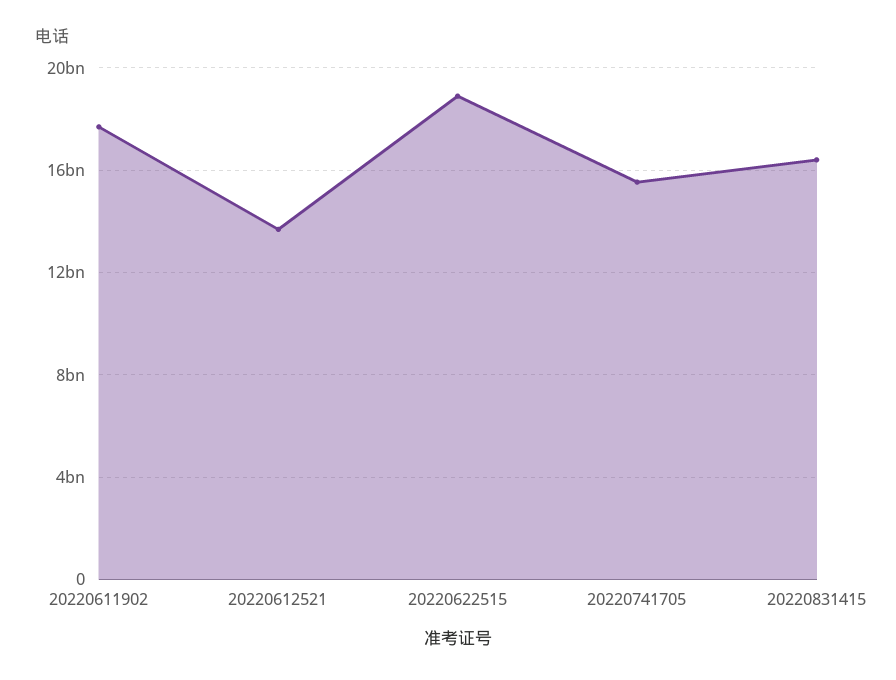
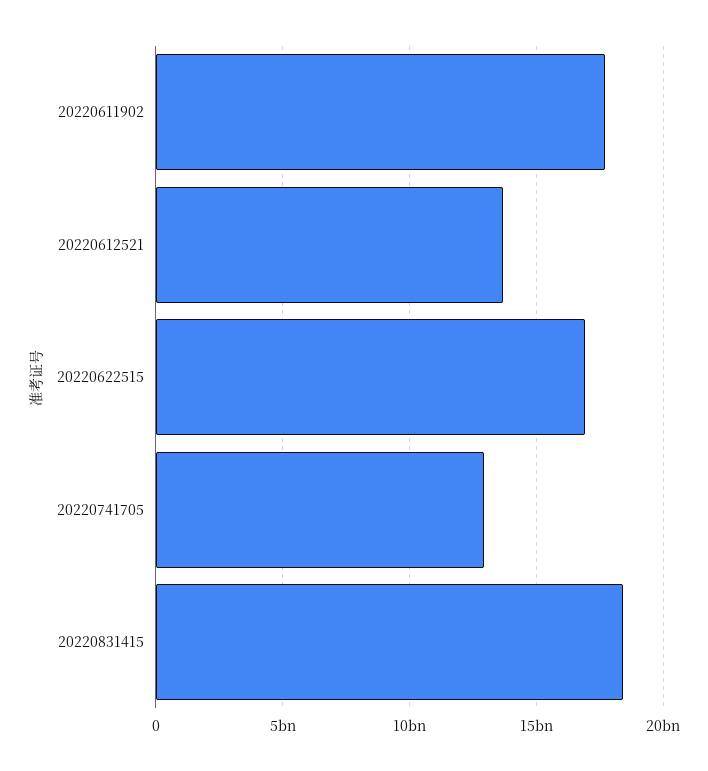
20220622515: 19000000000 -> 17000000000
20220741705: 15500000000 -> 13000000000
20220831415: 16500000000 -> 18500000000

